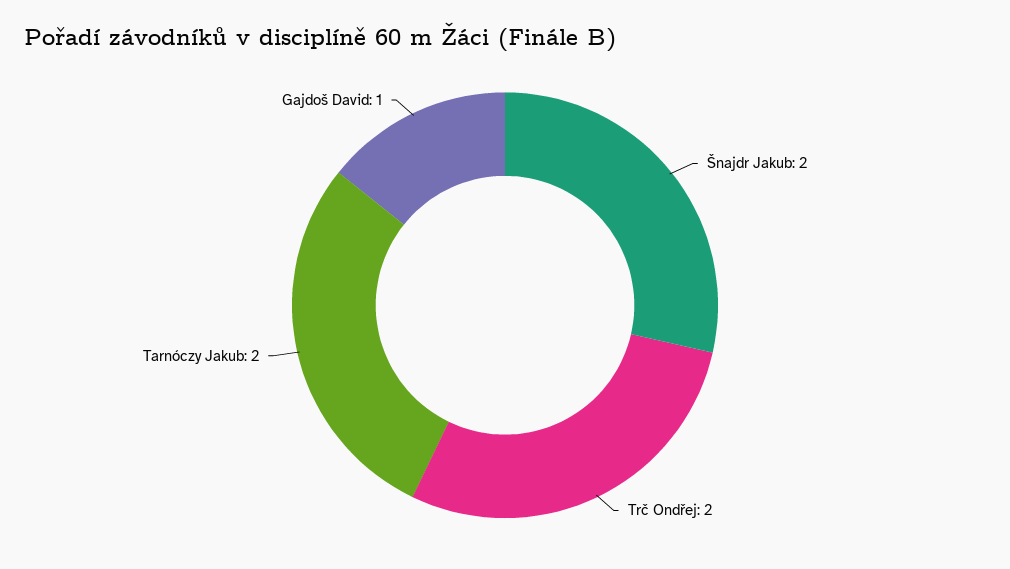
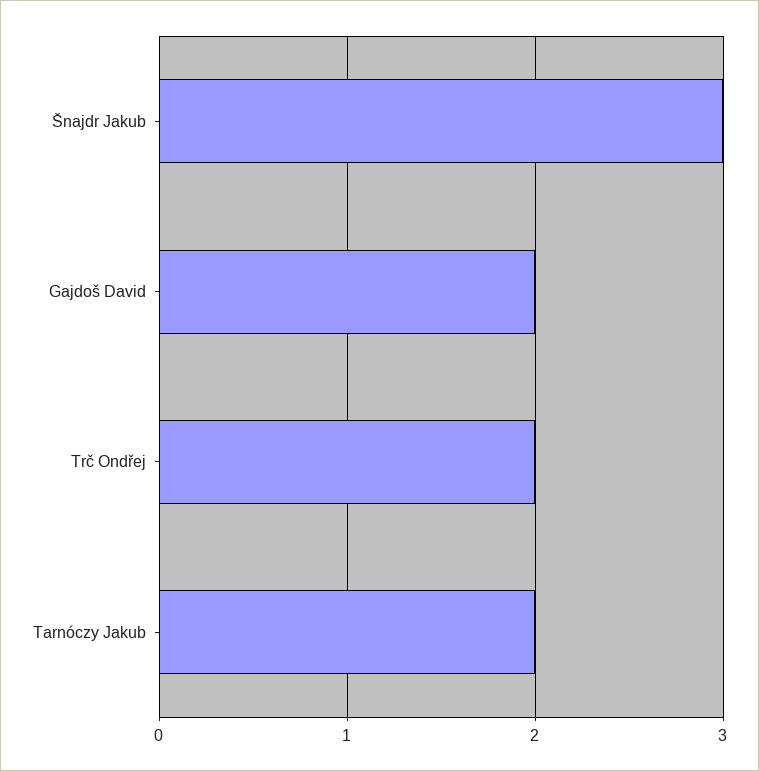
Šnajdr Jakub: 2 -> 3
Gajdoš David: 1 -> 2

